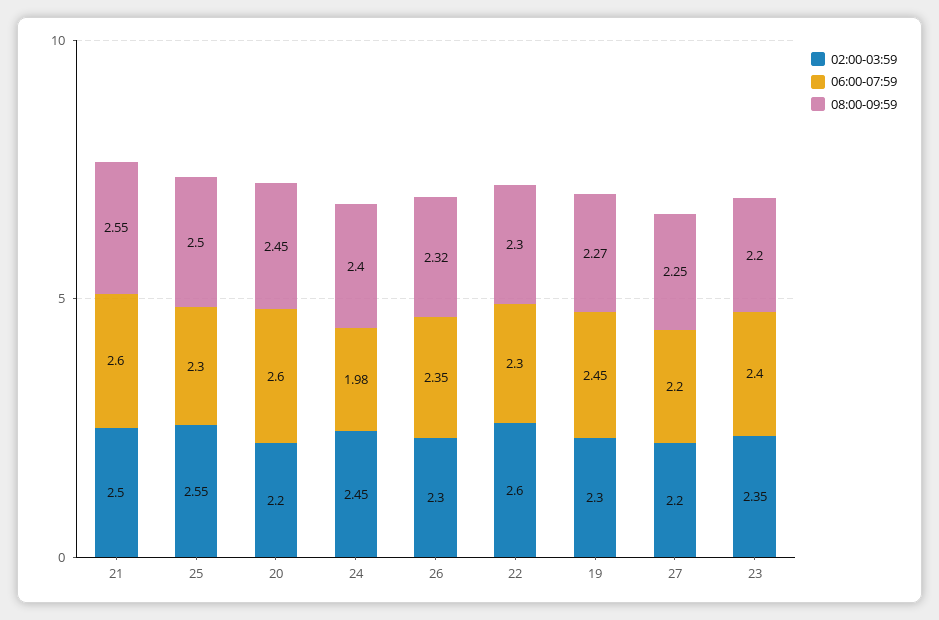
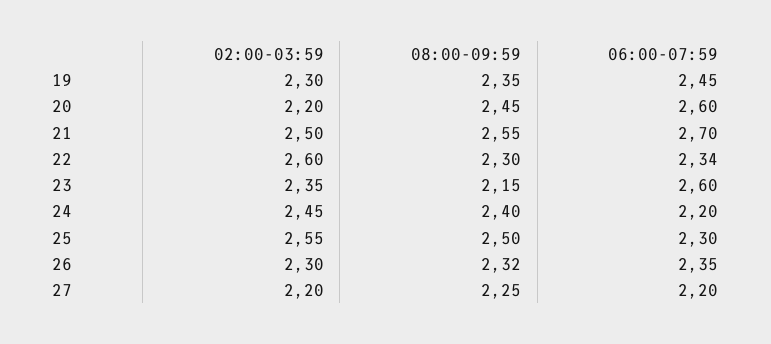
06:00-07:59, 21: 2.6 -> 2.7
06:00-07:59, 24: 1.98 -> 2.2
06:00-07:59, 22: 2.3 -> 2.34
08:00-09:59, 19: 2.27 -> 2.35
06:00-07:59, 23: 2.4 -> 2.6
08:00-09:59, 23: 2.2 -> 2.15

